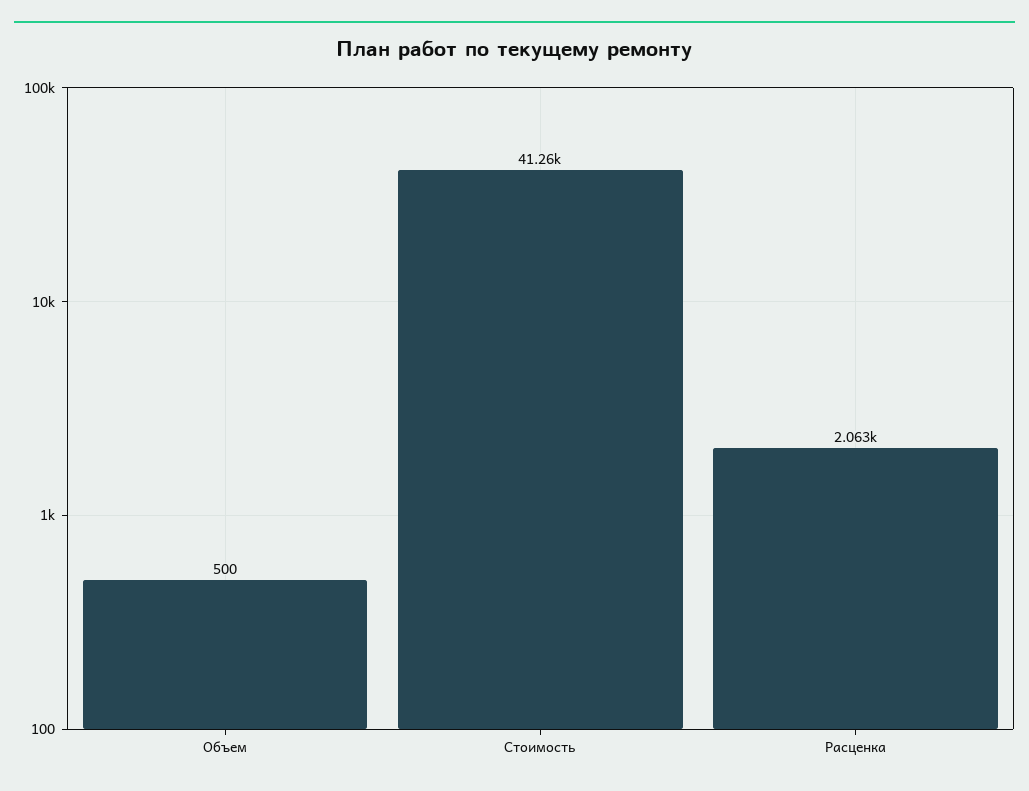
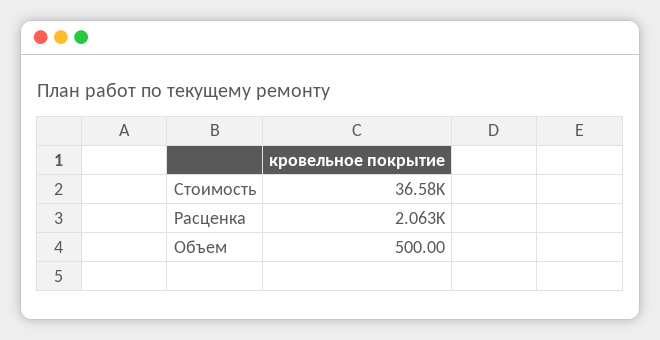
Стоимость: 41260 -> 36580

